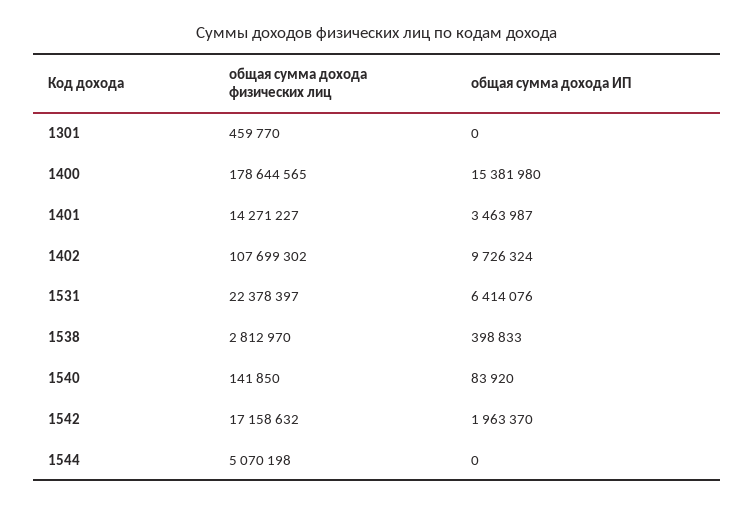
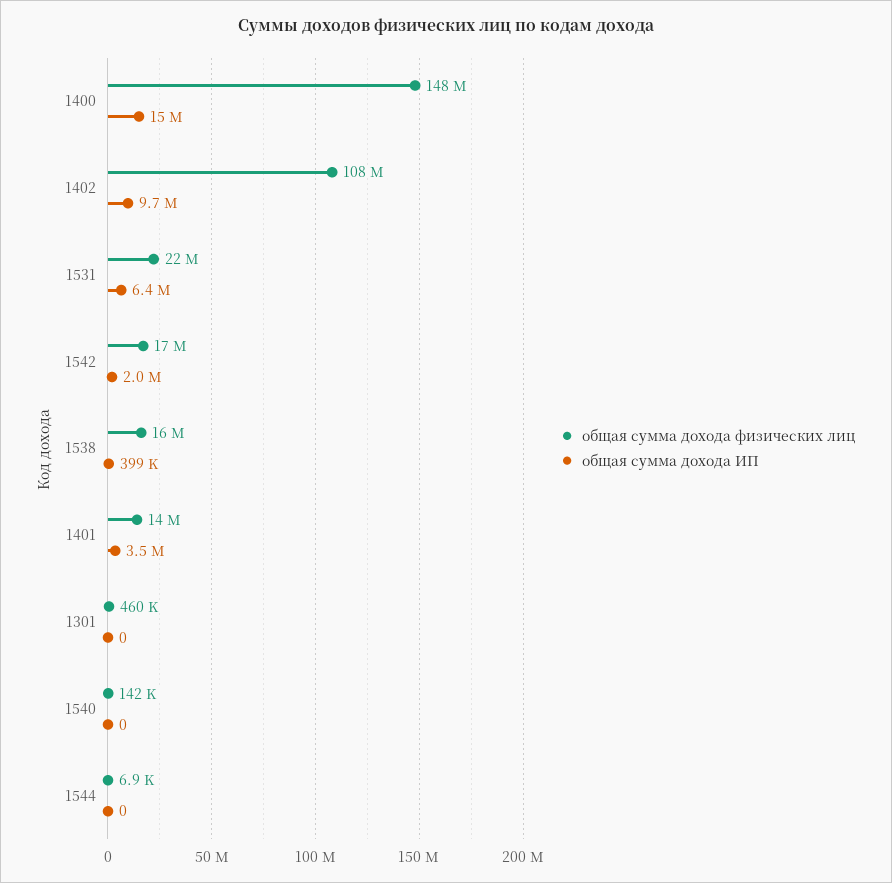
общая сумма дохода физических лиц, 1400: 178644565 -> 148000000
общая сумма дохода физических лиц, 1538: 2812970 -> 16000000
общая сумма дохода ИП, 1540: 83920 -> 0
общая сумма дохода физических лиц, 1544: 5070198 -> 6900

